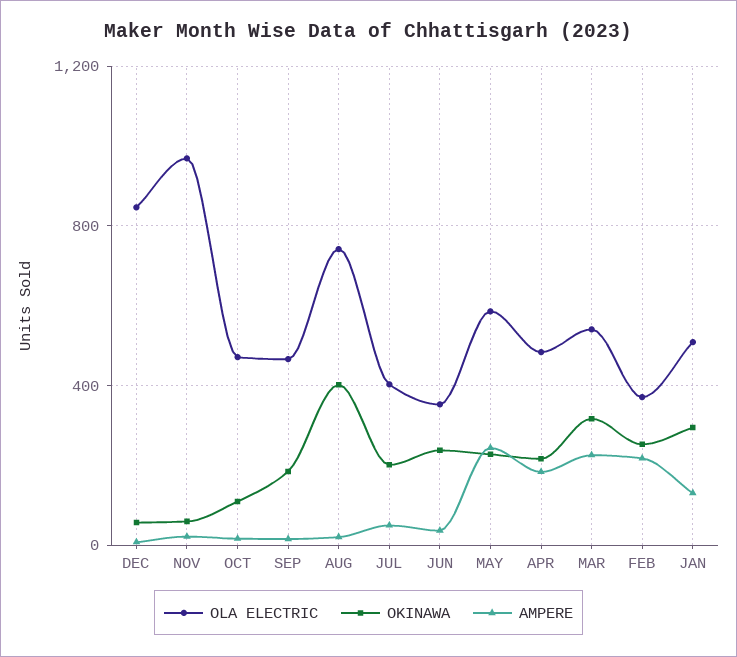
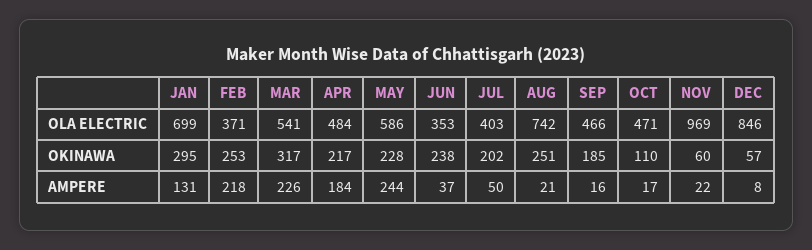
OKINAWA, AUG: 400 -> 251
OLA ELECTRIC, JAN: 500 -> 699

